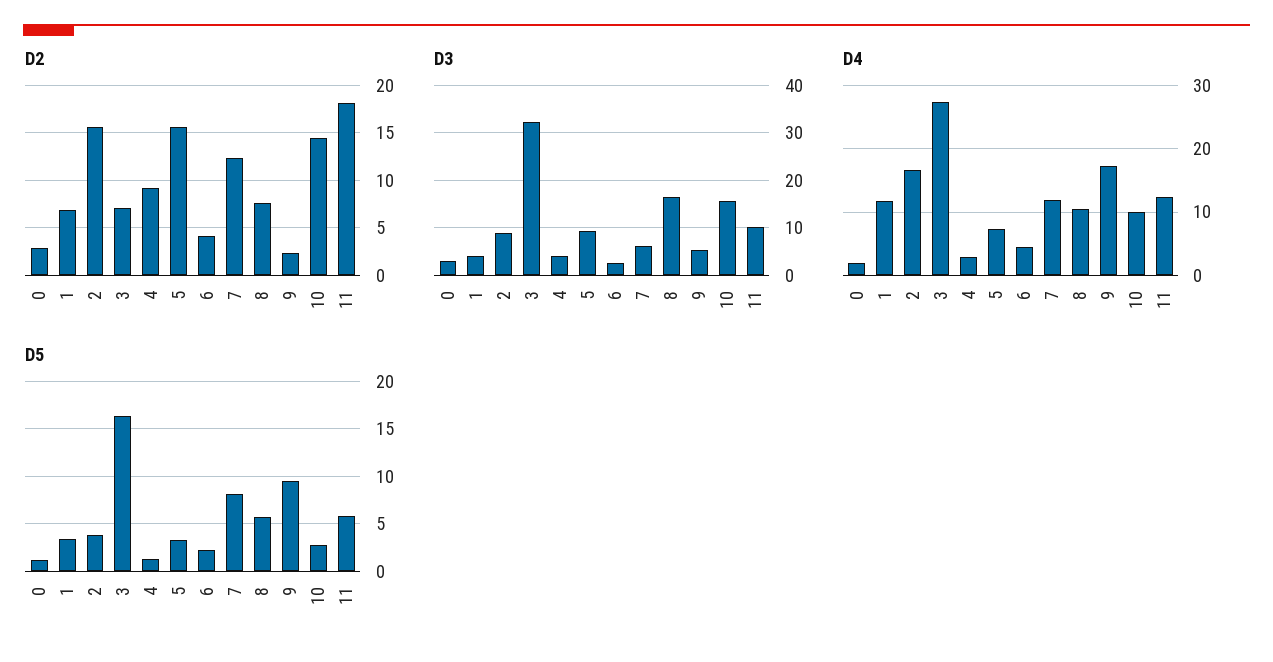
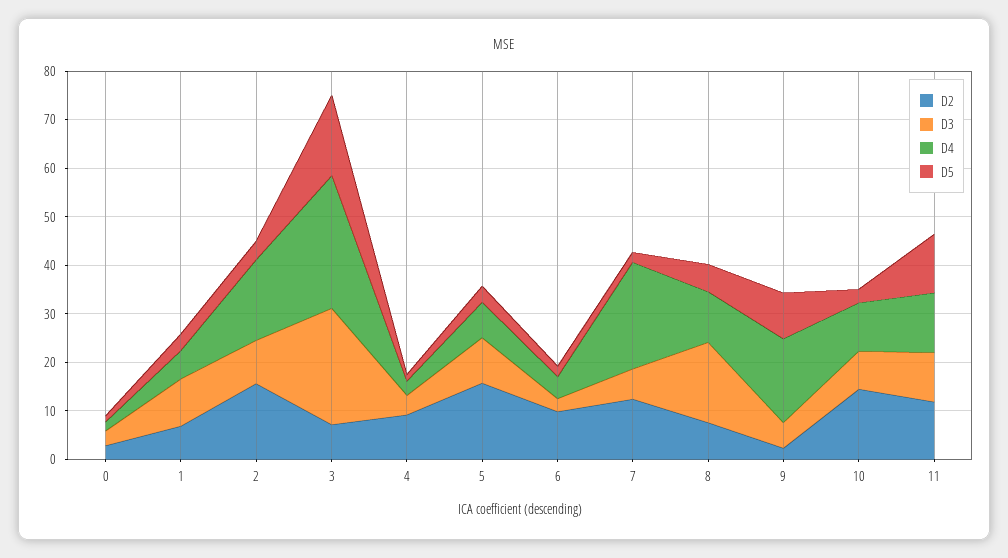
D2, 6: 4 -> 10
D2, 11: 18 -> 12
D3, 1: 4 -> 10
D3, 3: 32 -> 24
D3, 10: 16 -> 8
D4, 1: 12 -> 6
D4, 7: 12 -> 22
D5, 7: 8 -> 2
D5, 11: 6 -> 12

